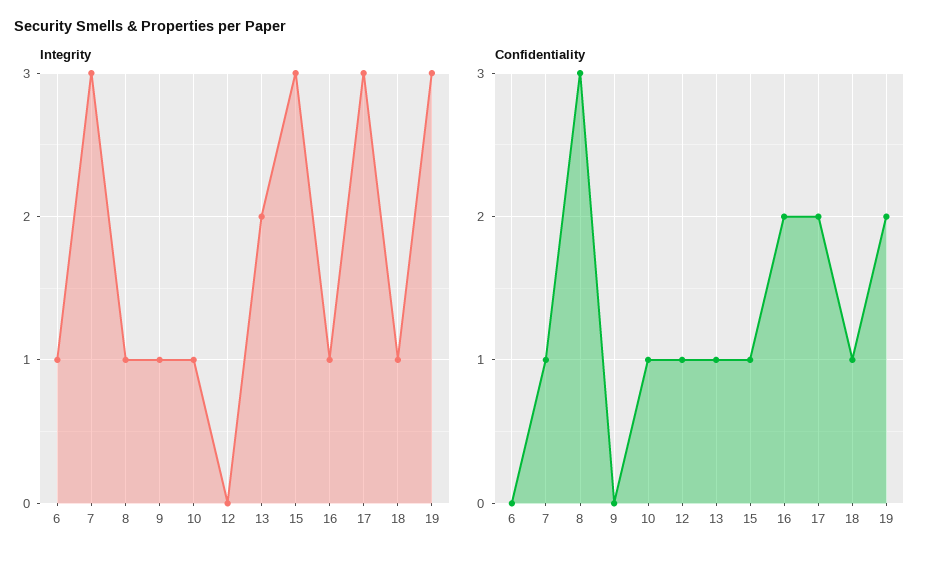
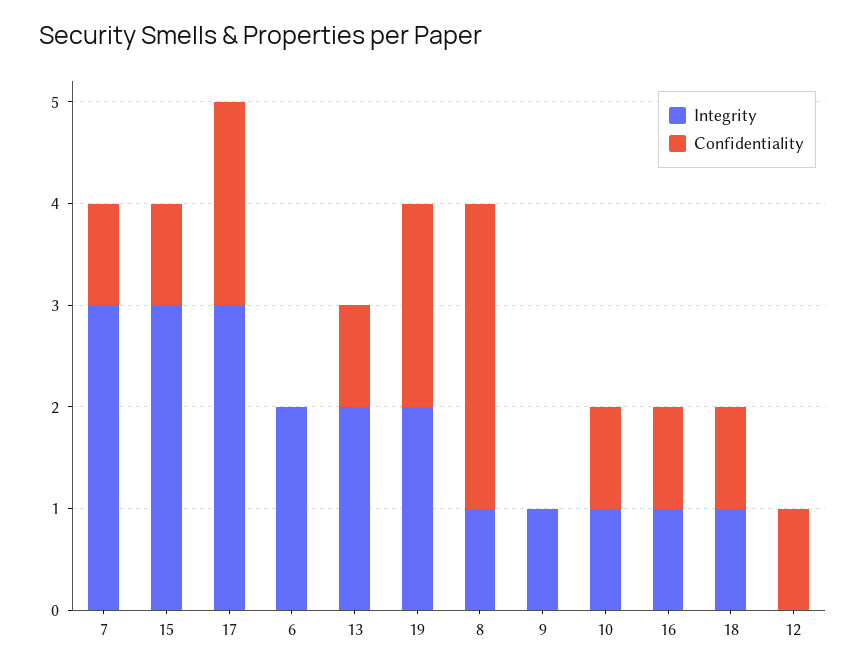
Integrity, 6: 1 -> 2
Integrity, 19: 3 -> 2
Confidentiality, 16: 2 -> 1

